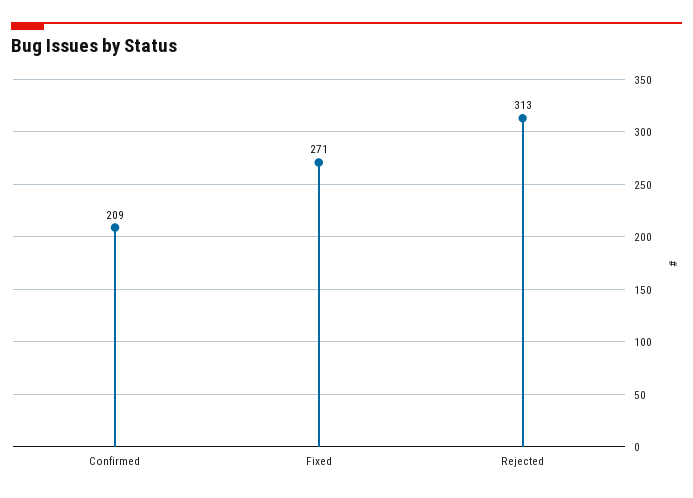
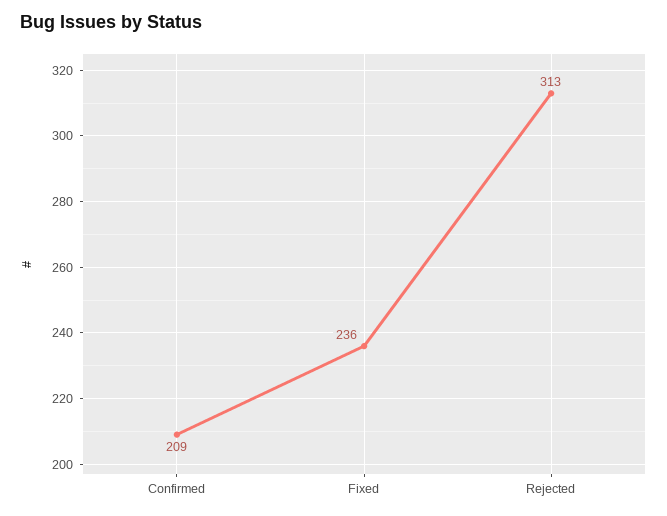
Fixed: 271 -> 236

